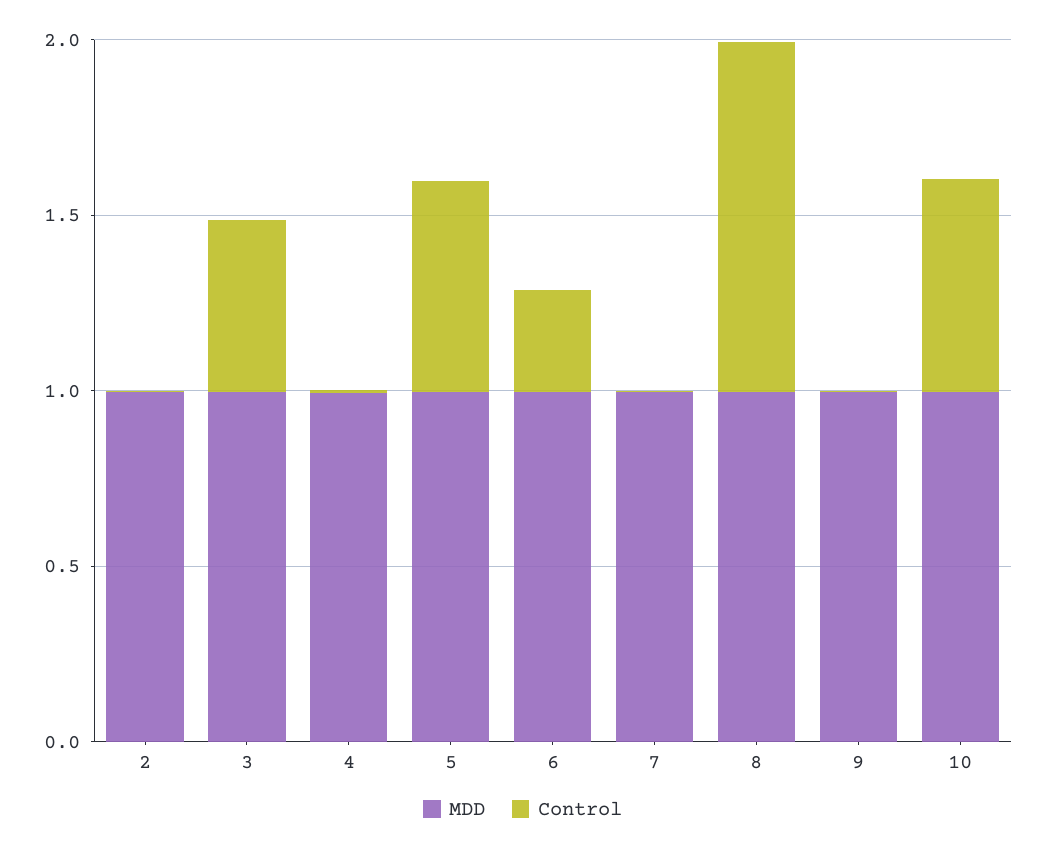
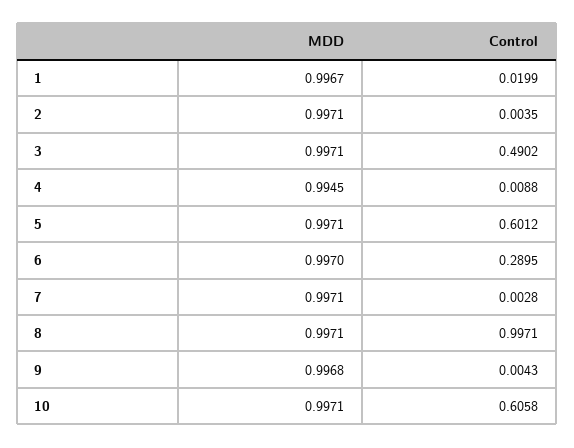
MDD, 1: none -> 0.9967
Control, 1: none -> 0.0199

